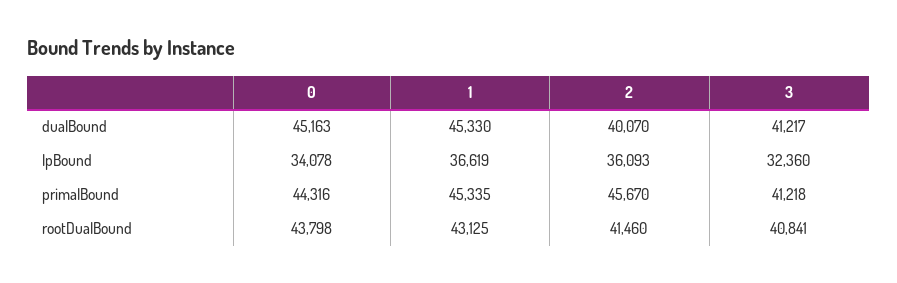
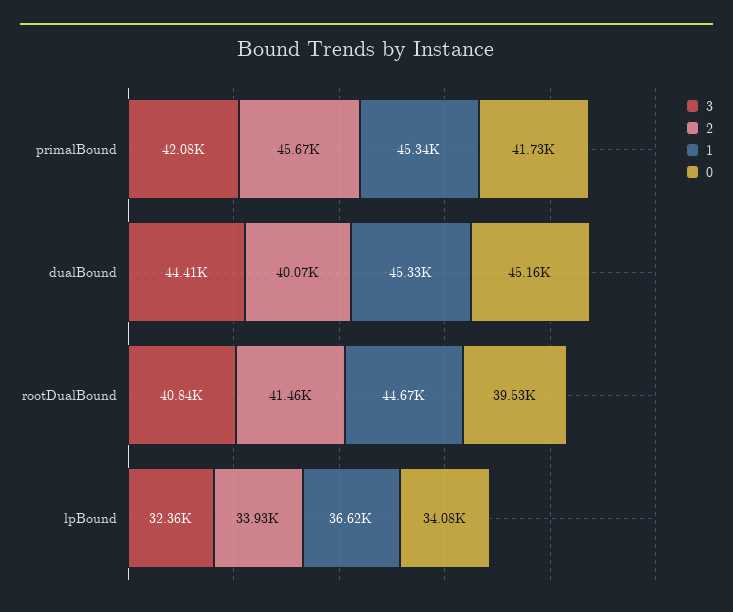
3, dualBound: 41217 -> 44410
2, lpBound: 36093 -> 33930
0, primalBound: 44316 -> 41730
3, primalBound: 41218 -> 42080
0, rootDualBound: 43798 -> 39530
1, rootDualBound: 43125 -> 44670

